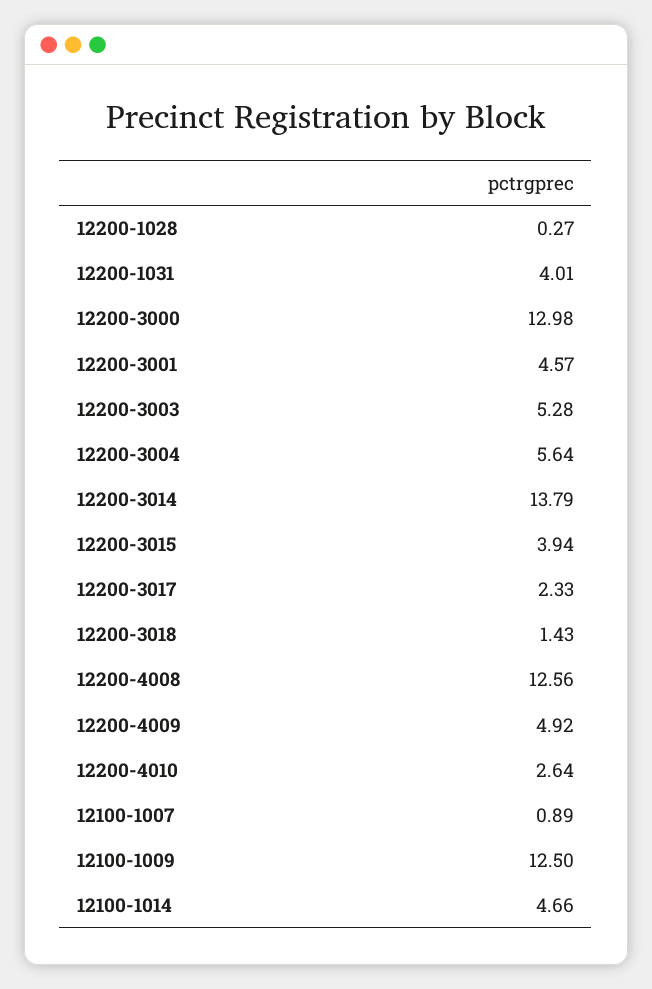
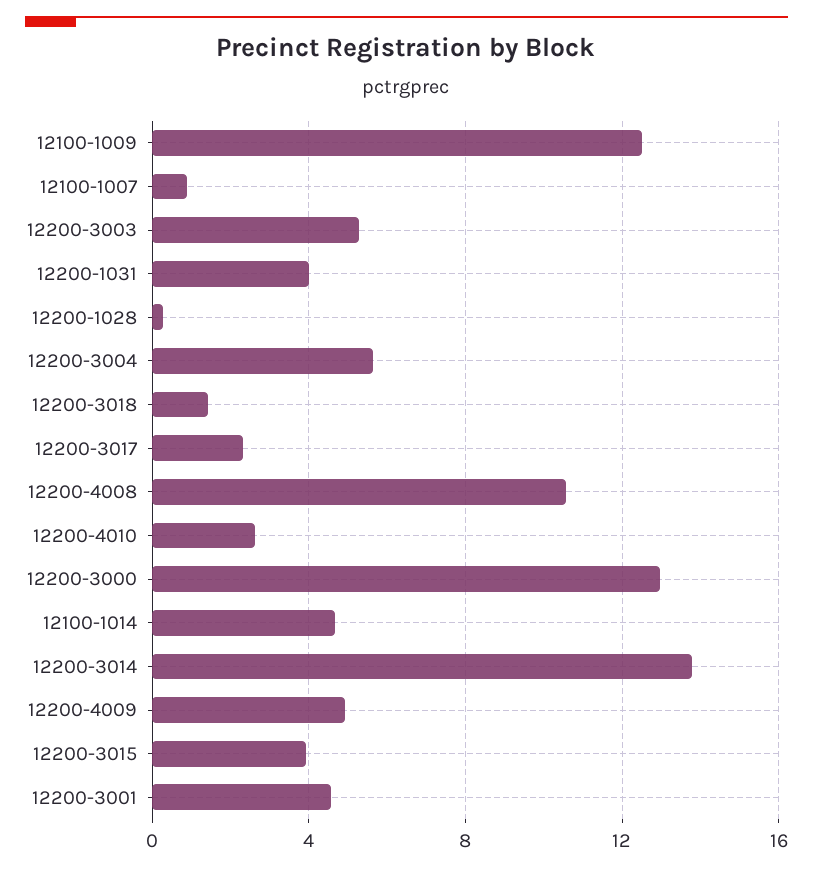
12200-4008: 12.56 -> 10.5

